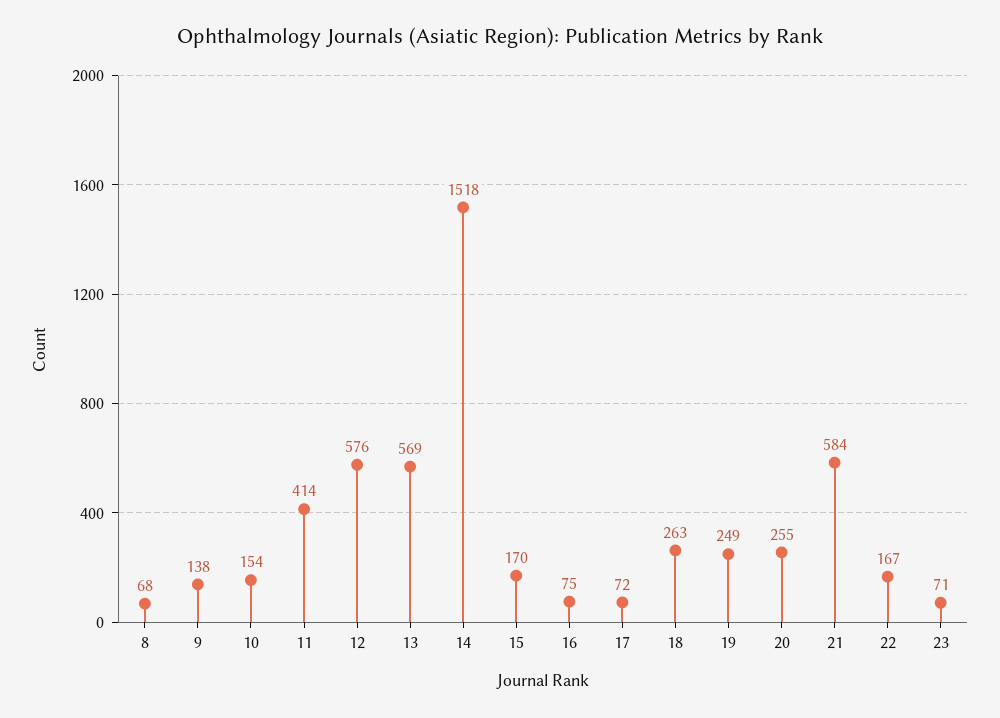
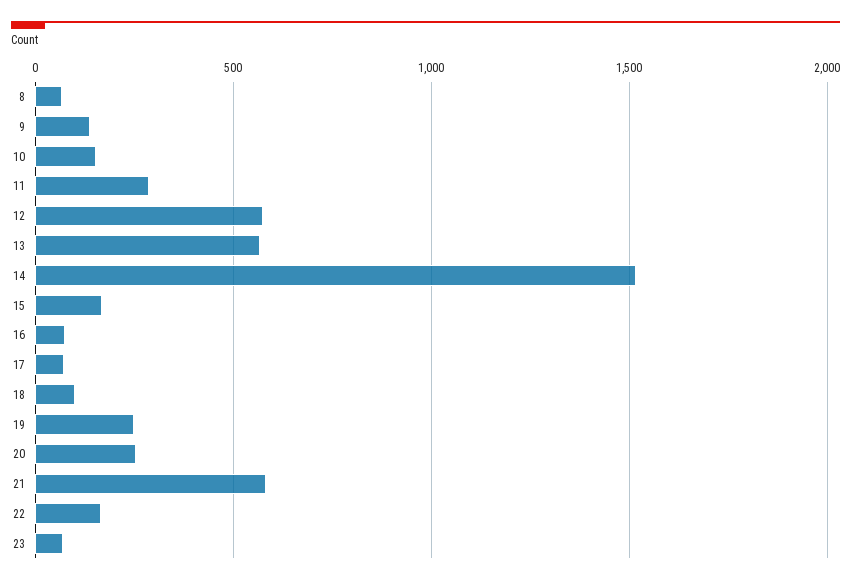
11: 414 -> 300
18: 263 -> 100

